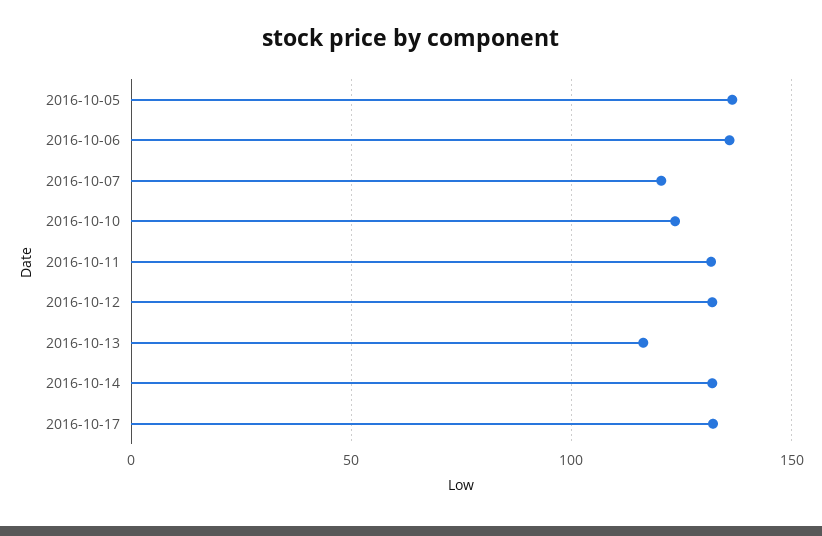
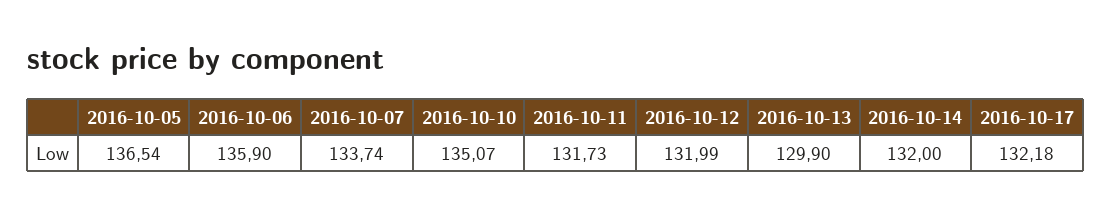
2016-10-07: 120 -> 133.74
2016-10-10: 125 -> 135.07
2016-10-13: 115 -> 129.9

